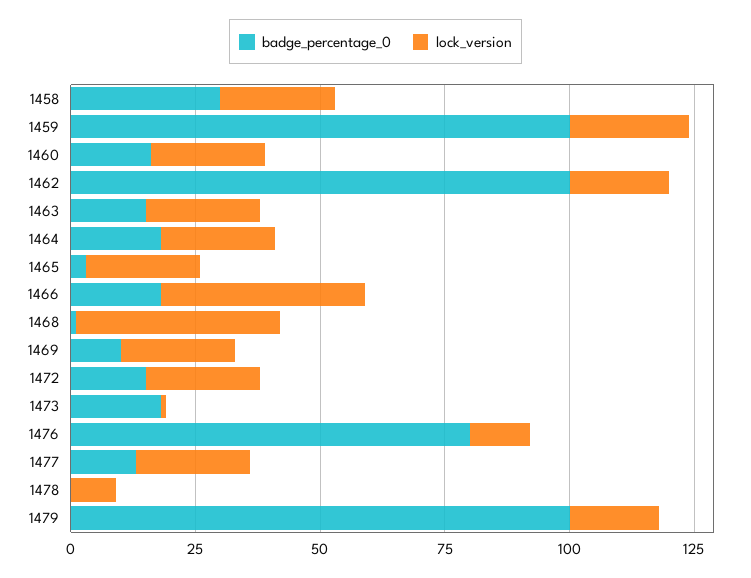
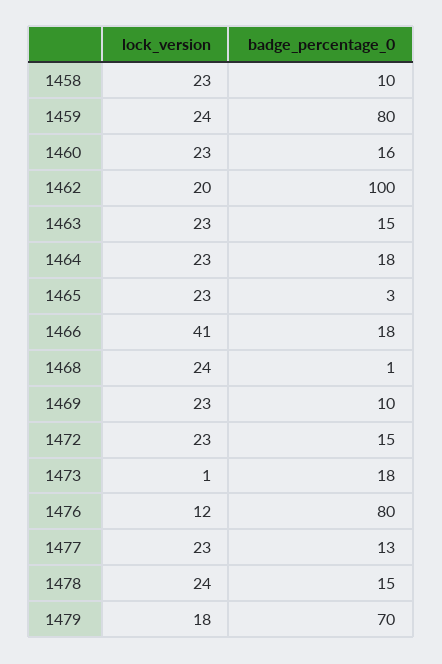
badge_percentage_0, 1458: 30 -> 10
badge_percentage_0, 1459: 100 -> 80
lock_version, 1468: 40 -> 24
badge_percentage_0, 1478: 0 -> 15
lock_version, 1478: 10 -> 24
badge_percentage_0, 1479: 100 -> 70

